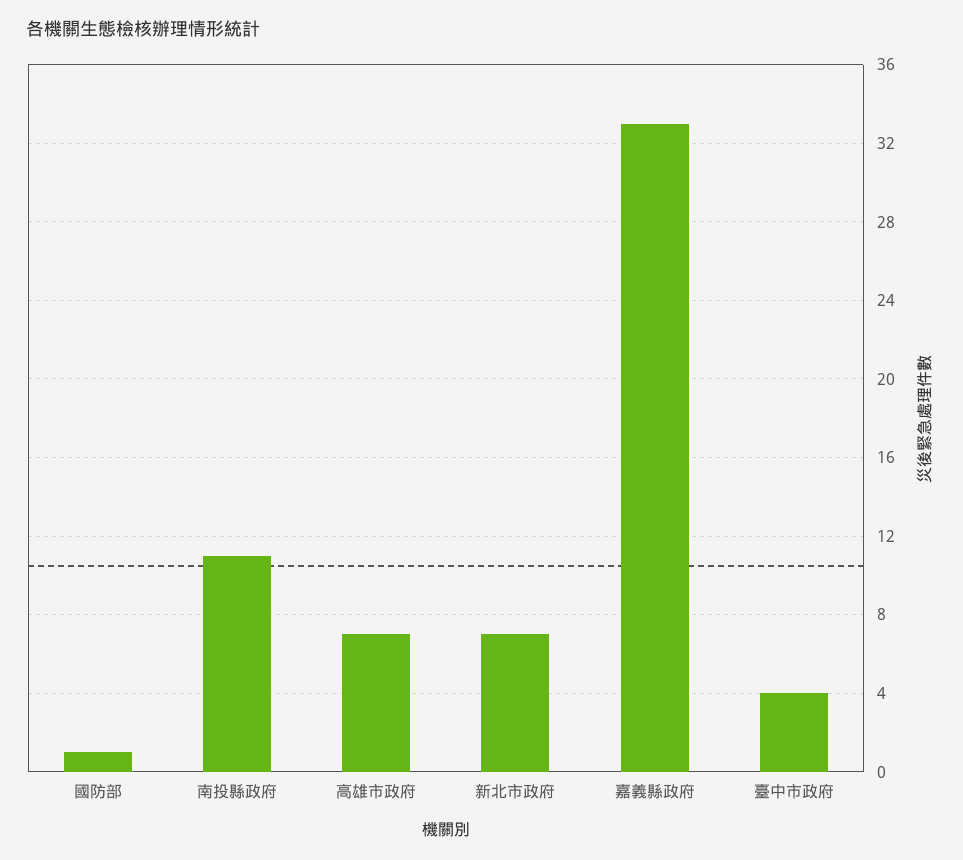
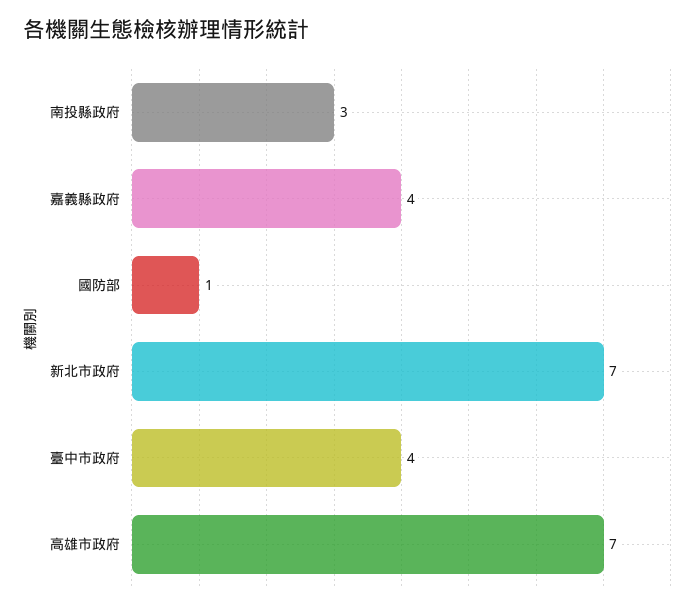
南投縣政府: 11 -> 3
嘉義縣政府: 33 -> 4

